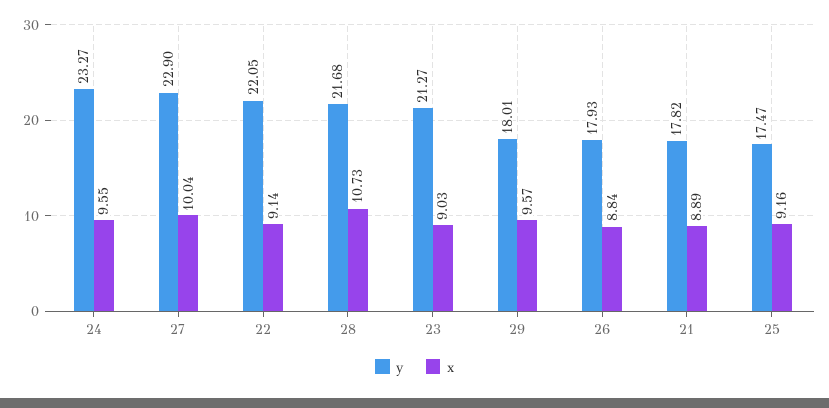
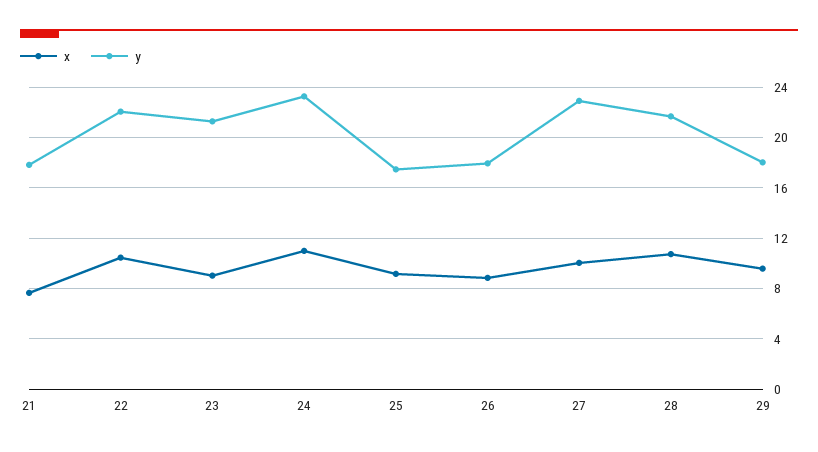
x, 24: 9.55 -> 11
x, 22: 9.14 -> 10.5
x, 21: 8.89 -> 7.5

